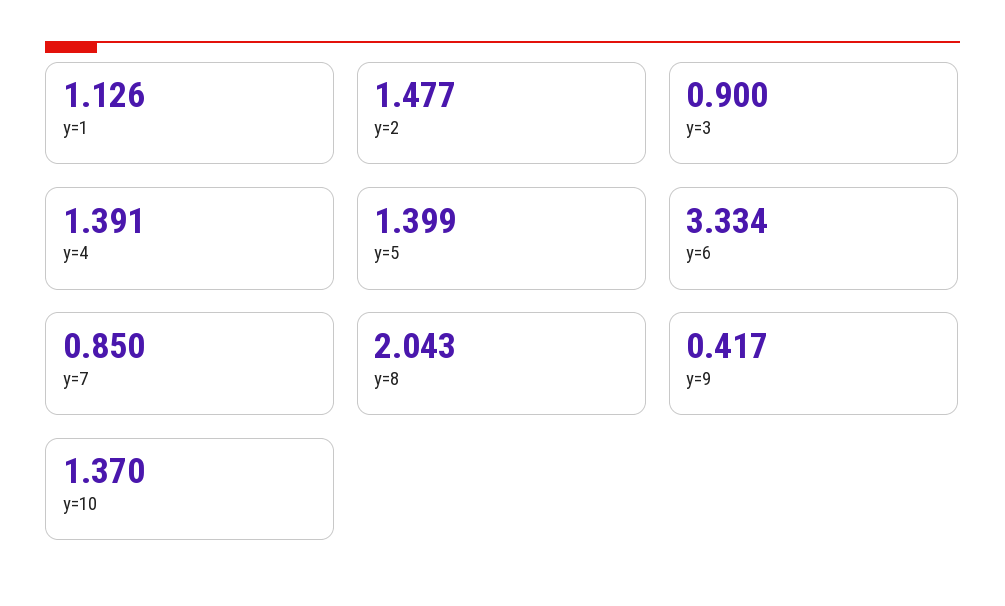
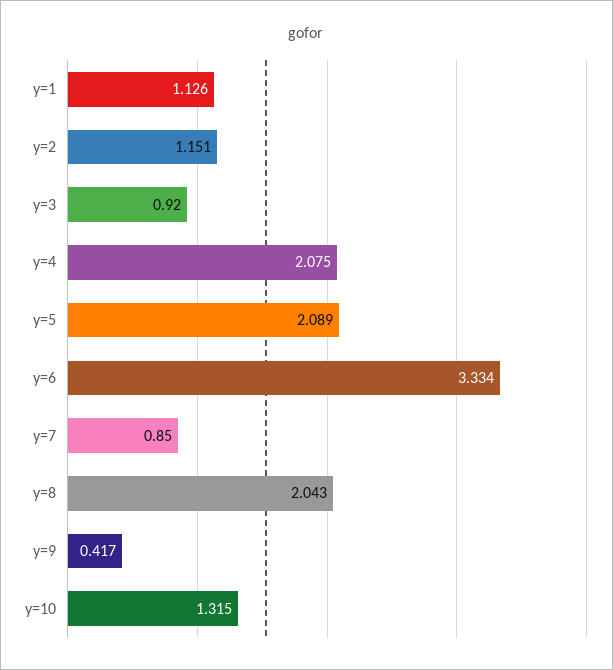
y=2: 1.477 -> 1.151
y=3: 0.9 -> 0.92
y=4: 1.391 -> 2.075
y=5: 1.399 -> 2.089
y=10: 1.37 -> 1.315

